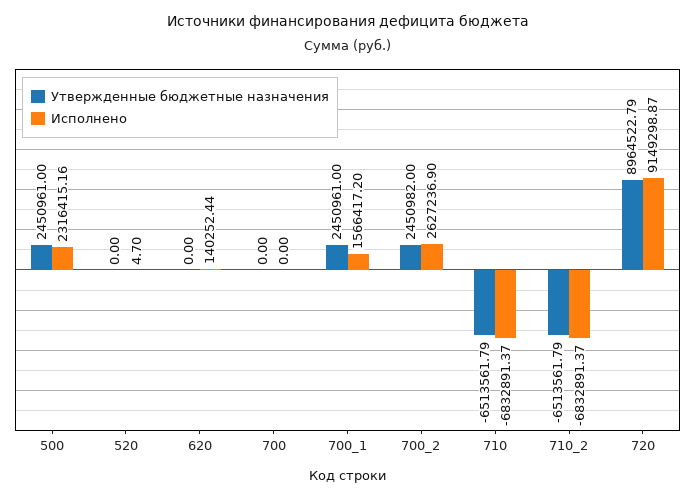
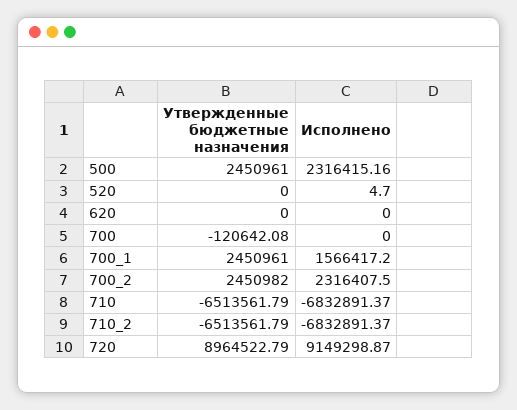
Исполнено, 620: 140252.44 -> 0
Утвержденные бюджетные назначения, 700: 0 -> -120642.08
Исполнено, 700_2: 2627236.9 -> 2316407.5

